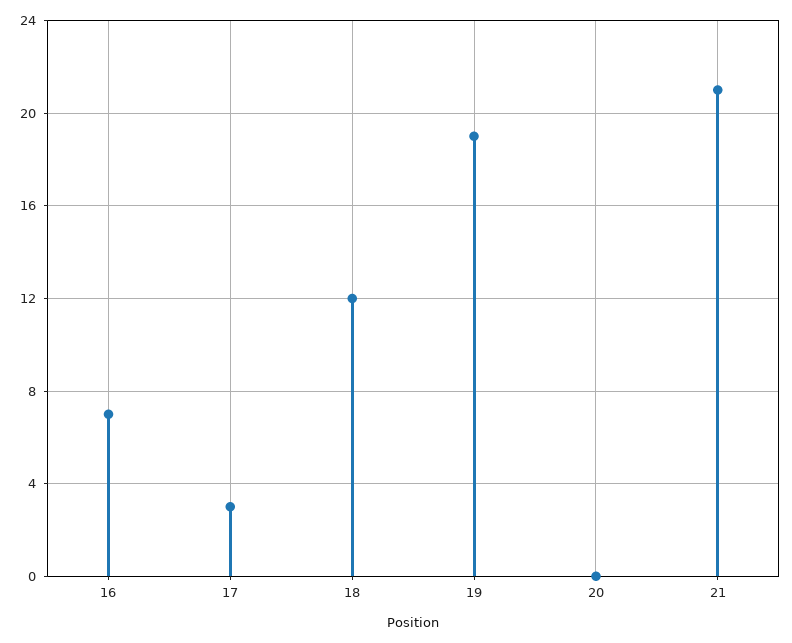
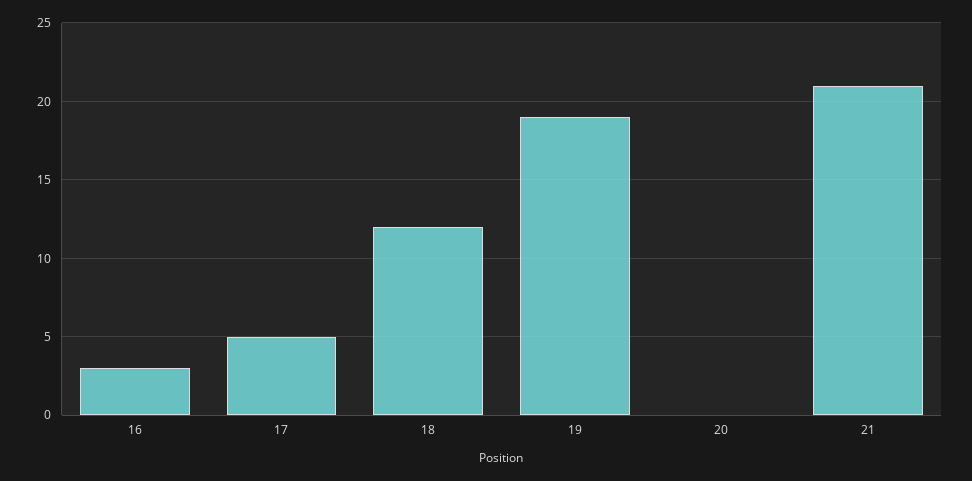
16: 7 -> 3
17: 3 -> 5

